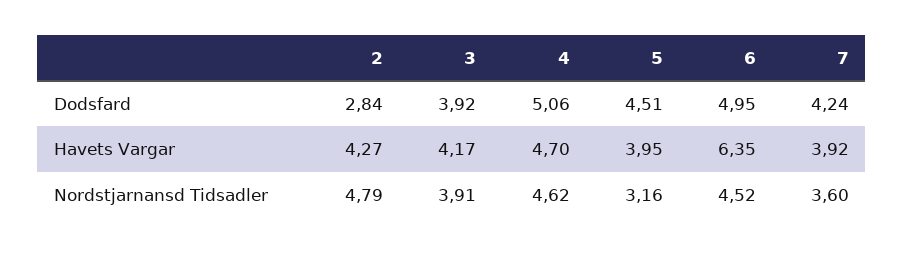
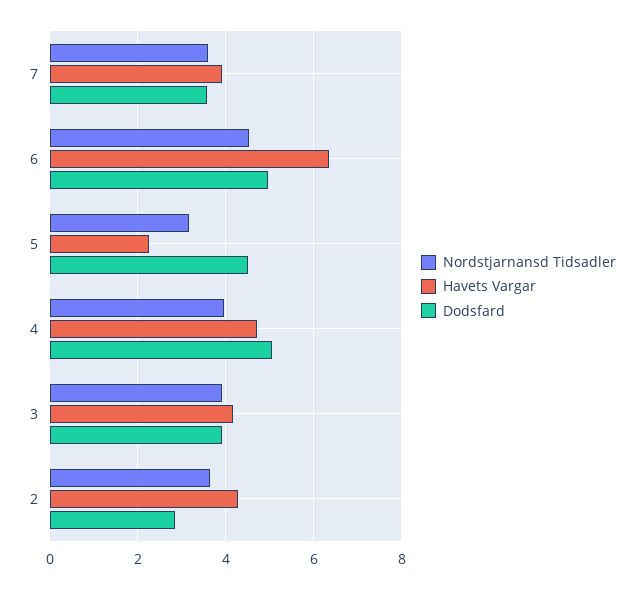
Dodsfard, 7: 4.24 -> 3.6
Havets Vargar, 5: 3.95 -> 2.2
Nordstjarnansd Tidsadler, 2: 4.79 -> 3.6
Nordstjarnansd Tidsadler, 4: 4.62 -> 4

